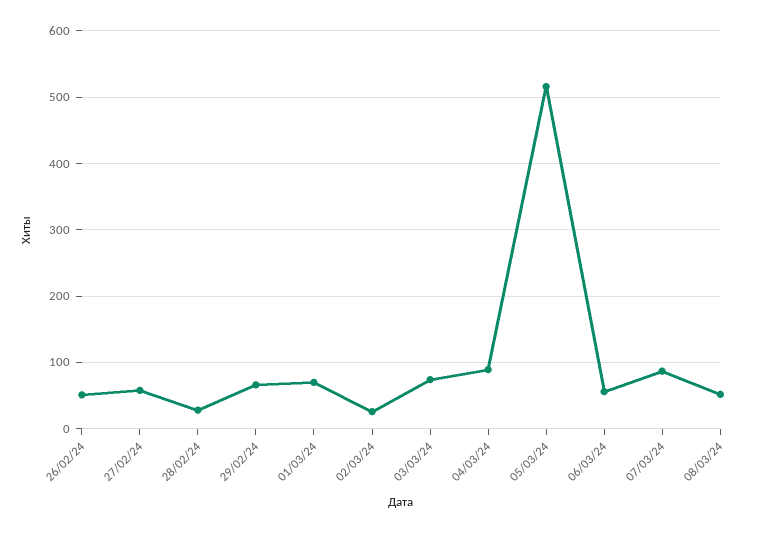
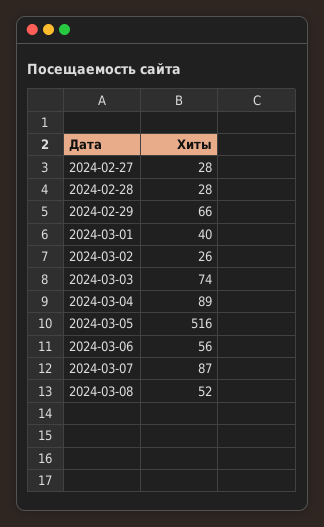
26/02/24: 50 -> none
27/02/24: 60 -> 28
01/03/24: 70 -> 40

